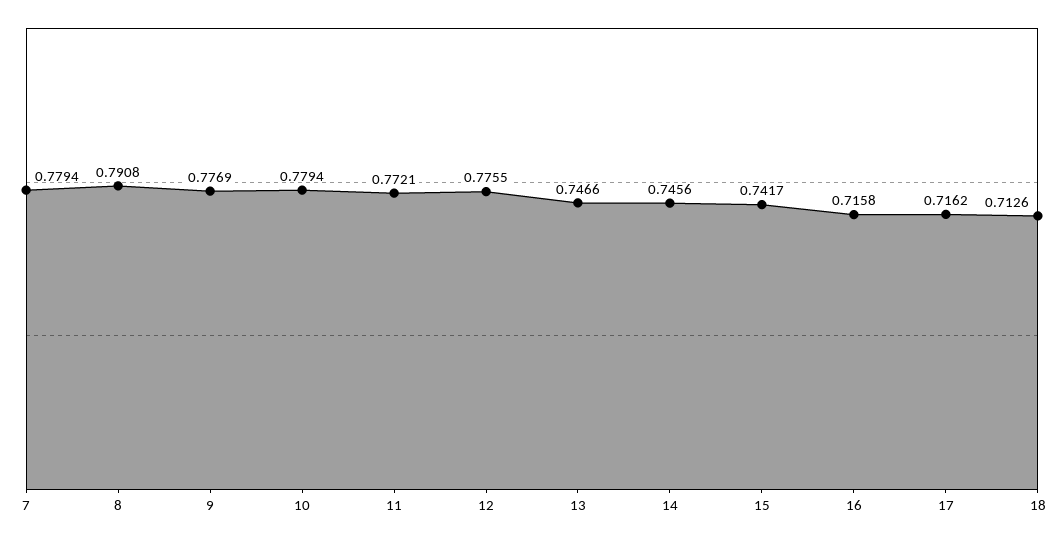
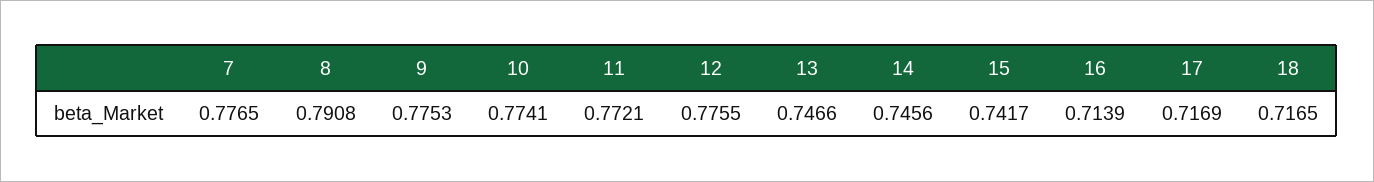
7: 0.7794 -> 0.7765
9: 0.7769 -> 0.7753
10: 0.7794 -> 0.7741
16: 0.7158 -> 0.7139
17: 0.7162 -> 0.7169
18: 0.7126 -> 0.7165

